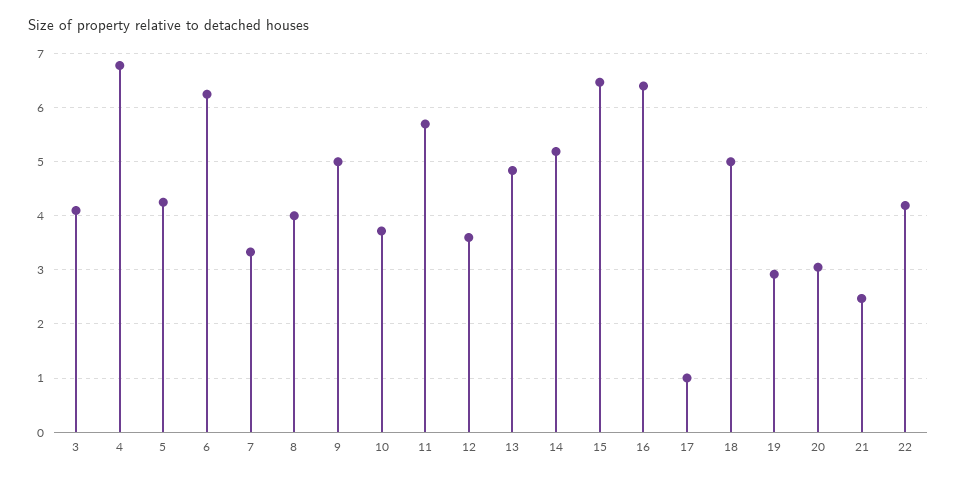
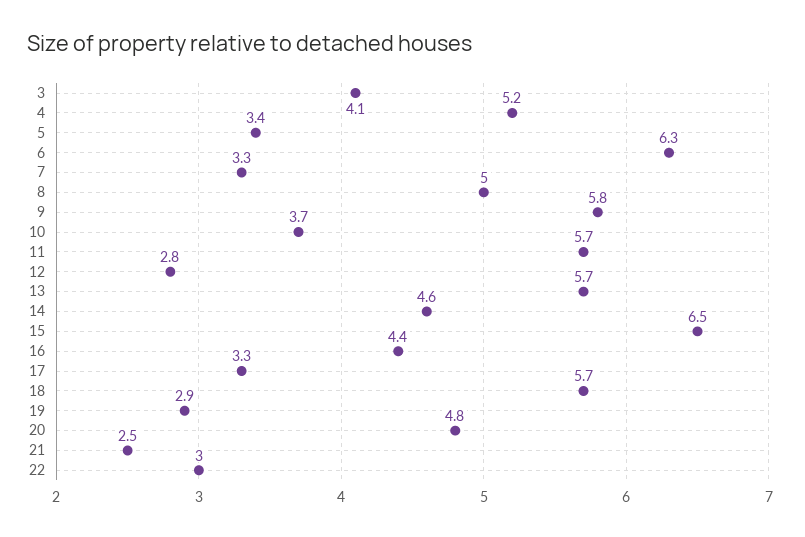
4: 6.8 -> 5.2
5: 4.2 -> 3.4
8: 4 -> 5
9: 5 -> 5.8
12: 3.6 -> 2.8
13: 4.8 -> 5.7
14: 5.2 -> 4.6
16: 6.4 -> 4.4
17: 1 -> 3.3
18: 5 -> 5.7
20: 3 -> 4.8
22: 4.2 -> 3

